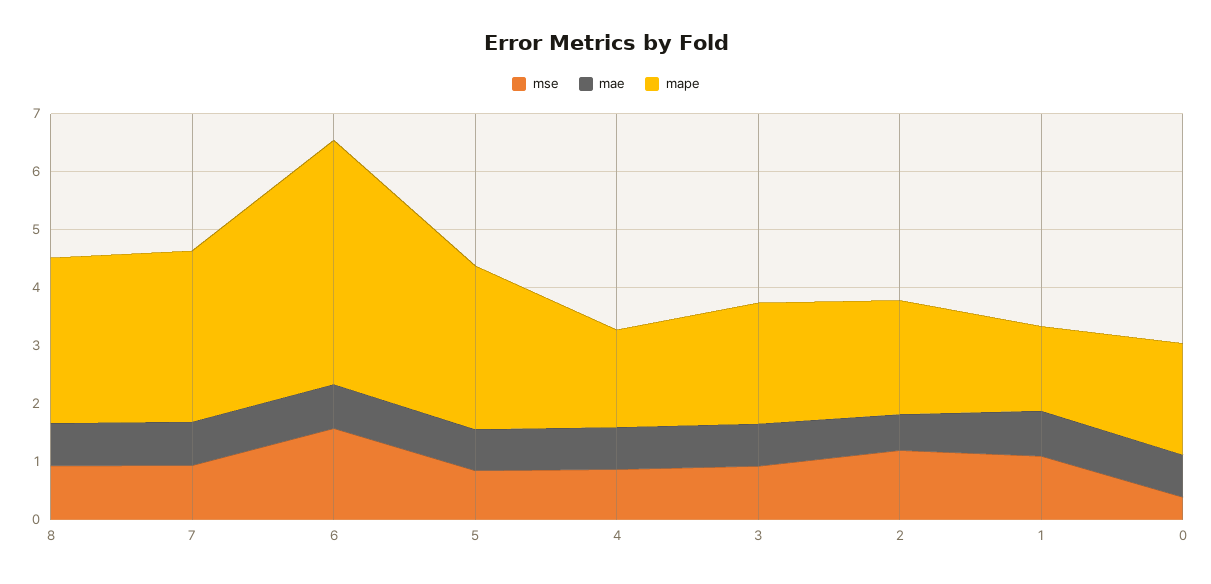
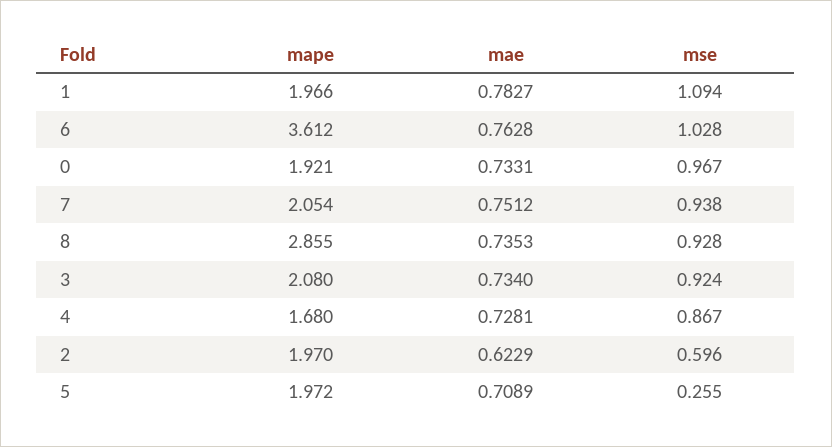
mape, 7: 3 -> 2.054
mse, 6: 1.6 -> 1.028
mape, 6: 4.2 -> 3.612
mse, 5: 0.8 -> 0.255
mape, 5: 2.8 -> 1.972
mse, 2: 1.2 -> 0.596
mape, 1: 1.4 -> 1.966
mse, 0: 0.4 -> 0.967

